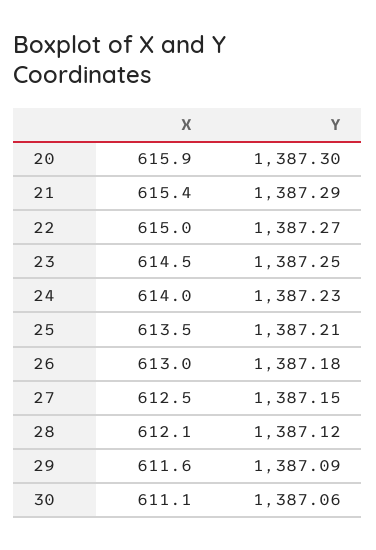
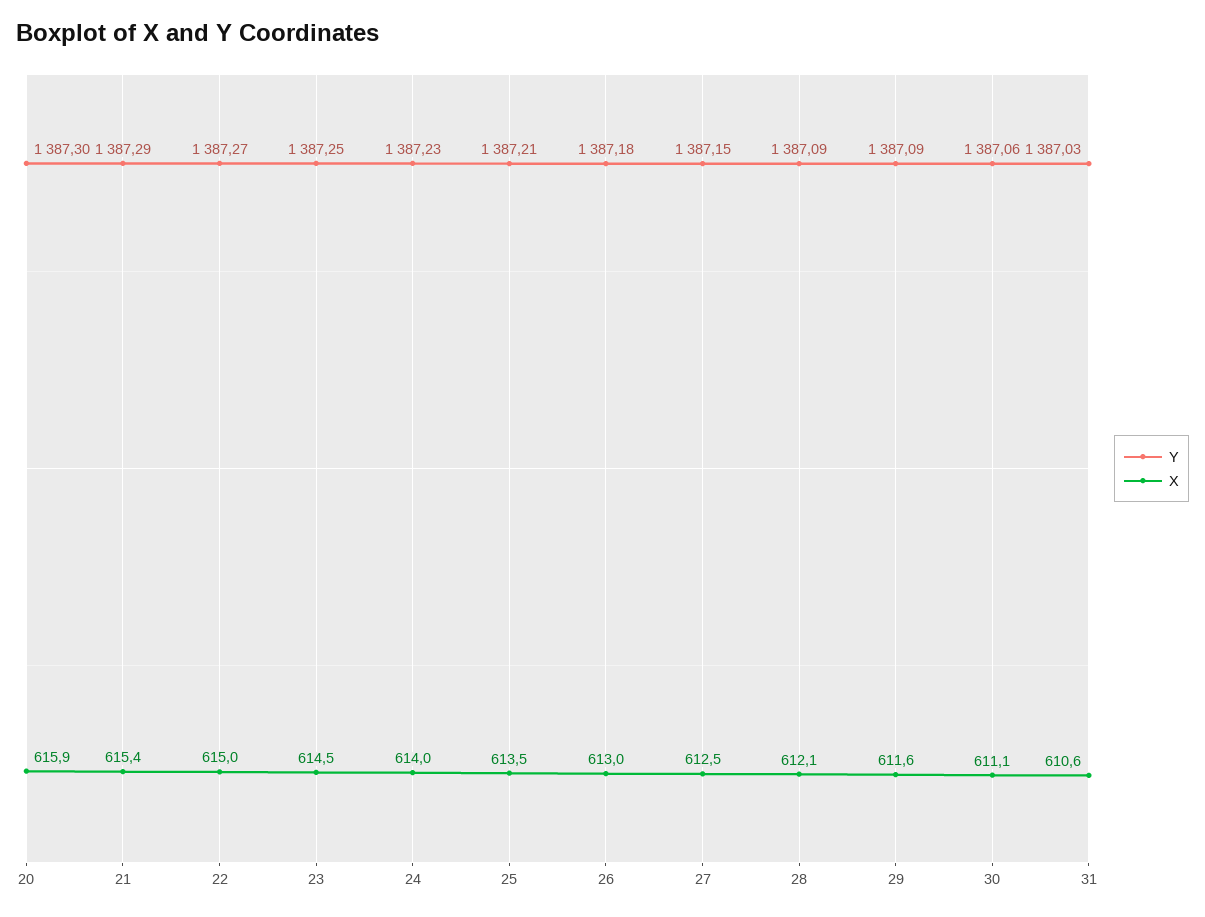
Y, 28: 1387.12 -> 1387.09
Y, 31: none -> 1387.03
X, 31: none -> 610.6

